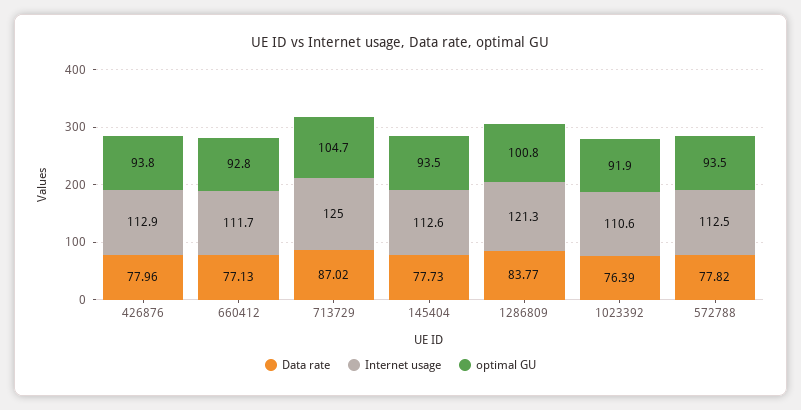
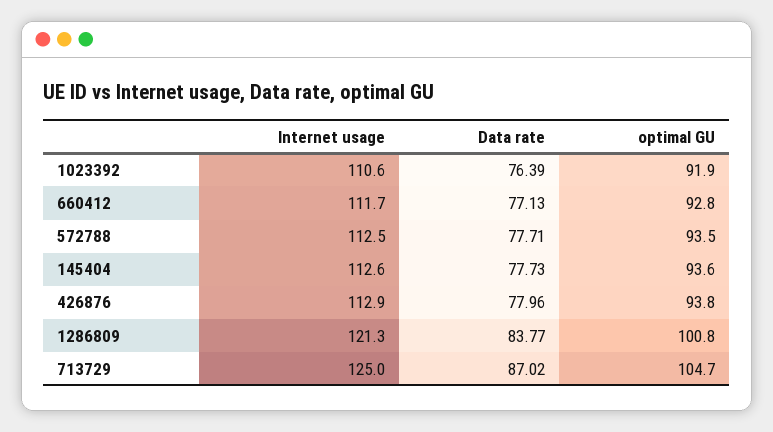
optimal GU, 145404: 93.5 -> 93.6
Data rate, 572788: 77.82 -> 77.71

